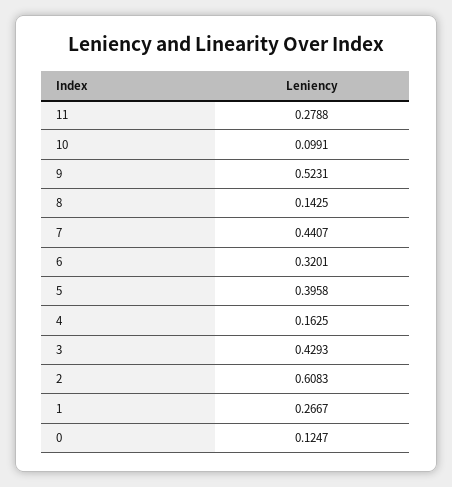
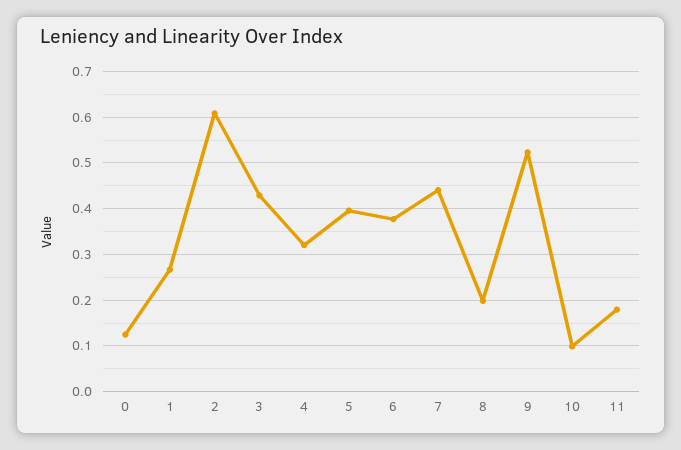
11: 0.2788 -> 0.18
8: 0.1425 -> 0.2
6: 0.3201 -> 0.38
4: 0.1625 -> 0.32

